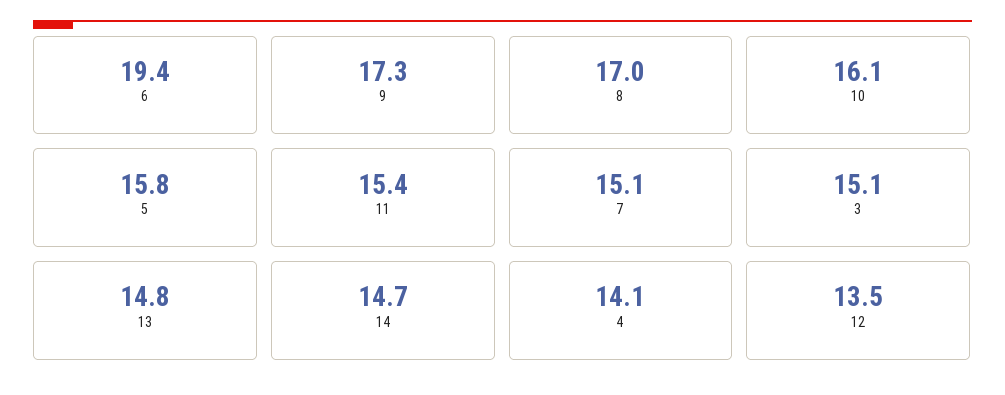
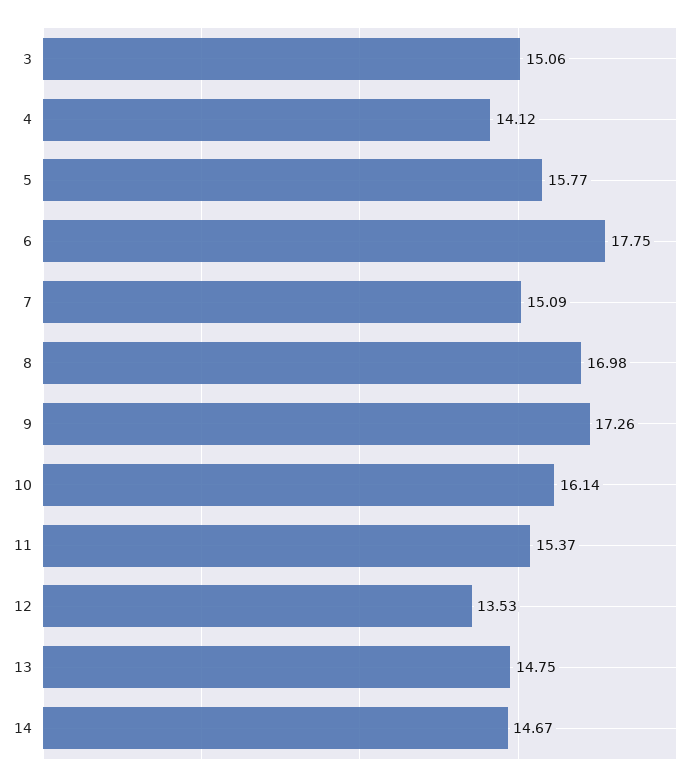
6: 19.4 -> 17.75

